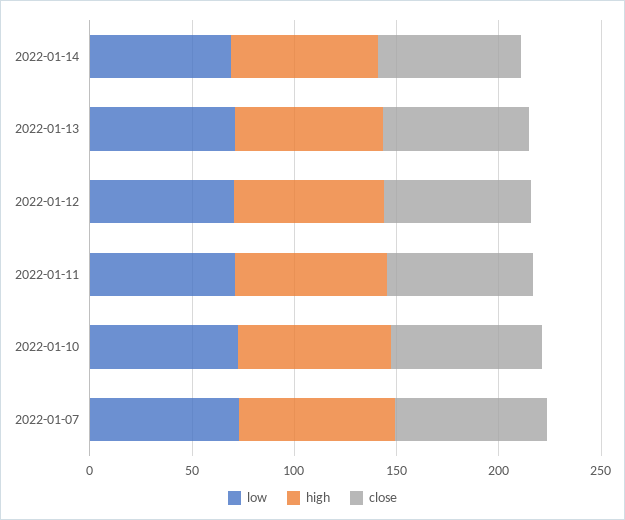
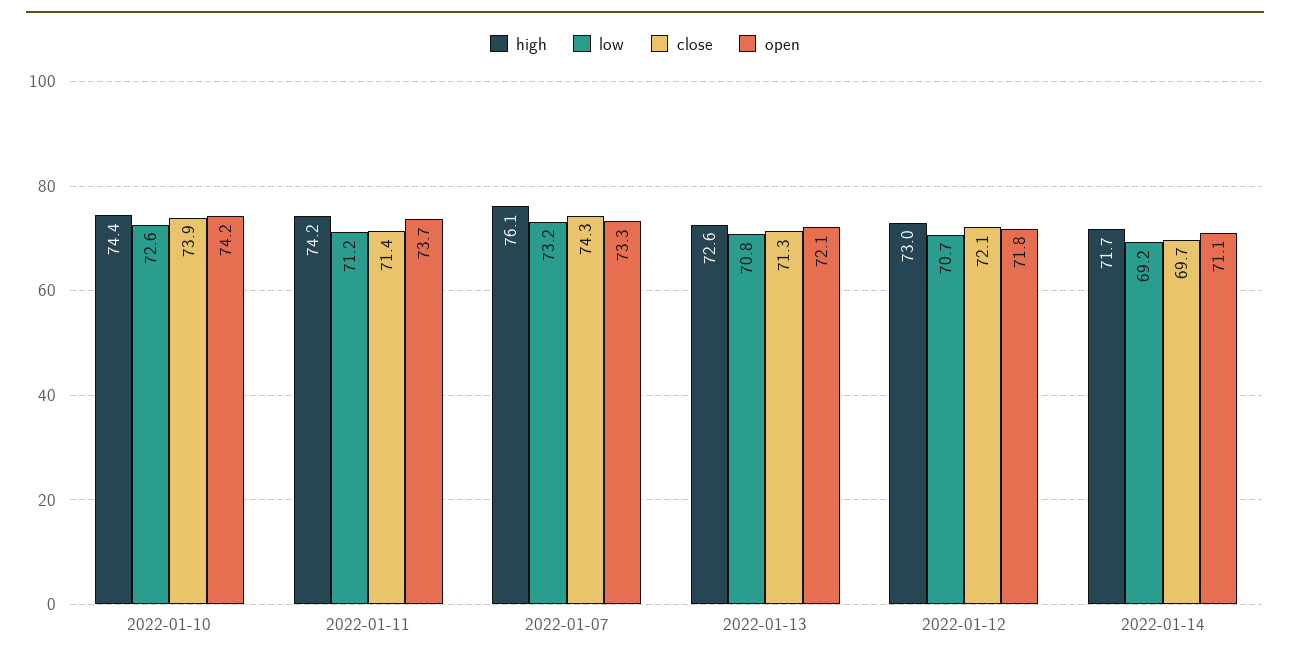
open, 2022-01-10: none -> 74.2
open, 2022-01-11: none -> 73.7
open, 2022-01-07: none -> 73.3
open, 2022-01-13: none -> 72.1
open, 2022-01-12: none -> 71.8
open, 2022-01-14: none -> 71.1

